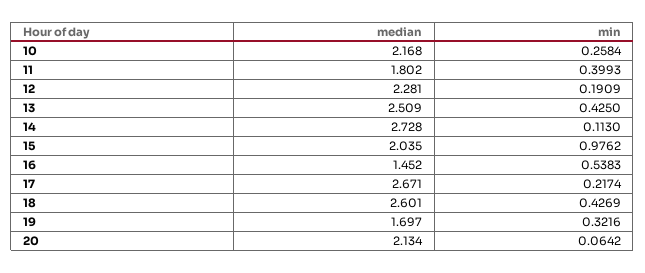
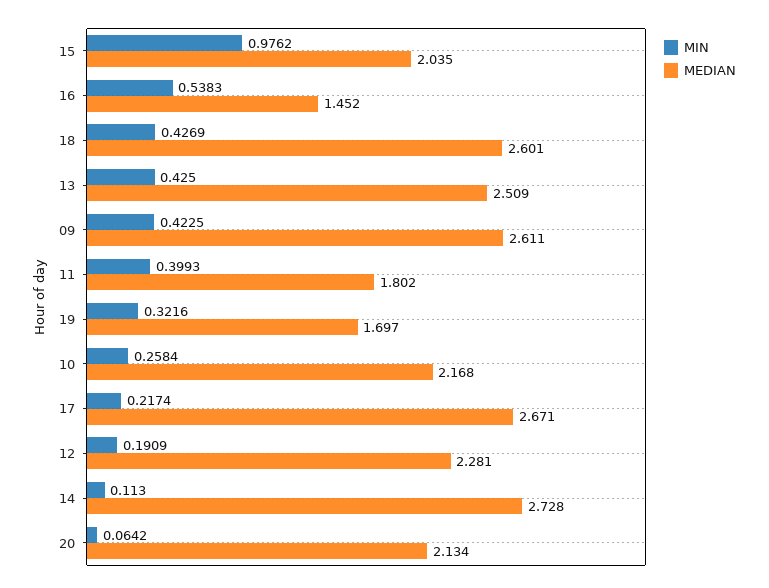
min, 09: none -> 0.4225
median, 09: none -> 2.611

